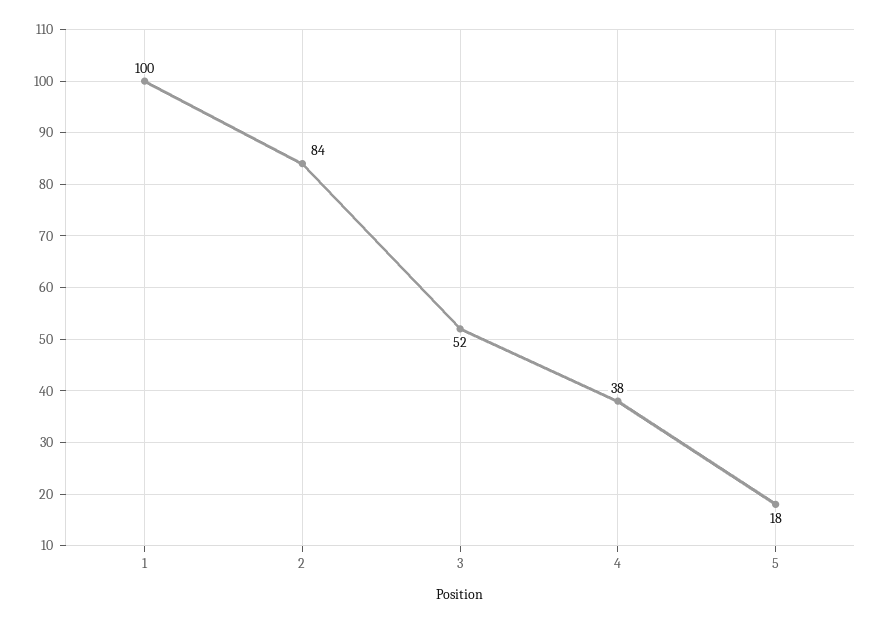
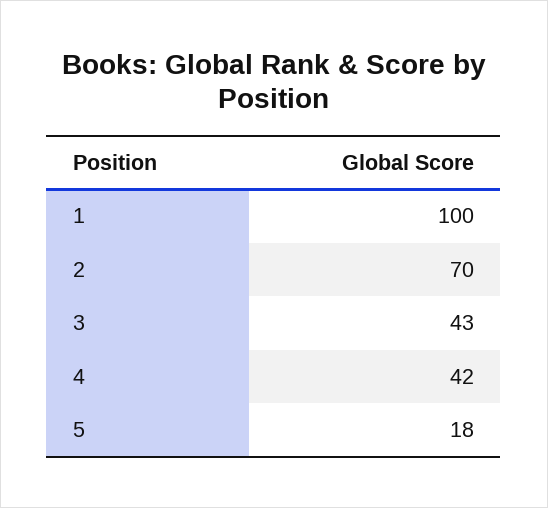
2: 84 -> 70
3: 52 -> 43
4: 38 -> 42

